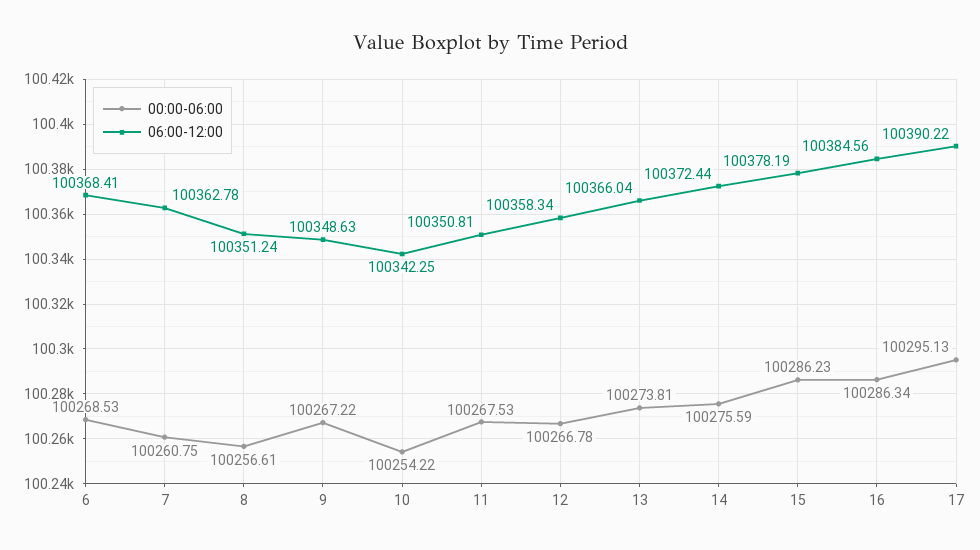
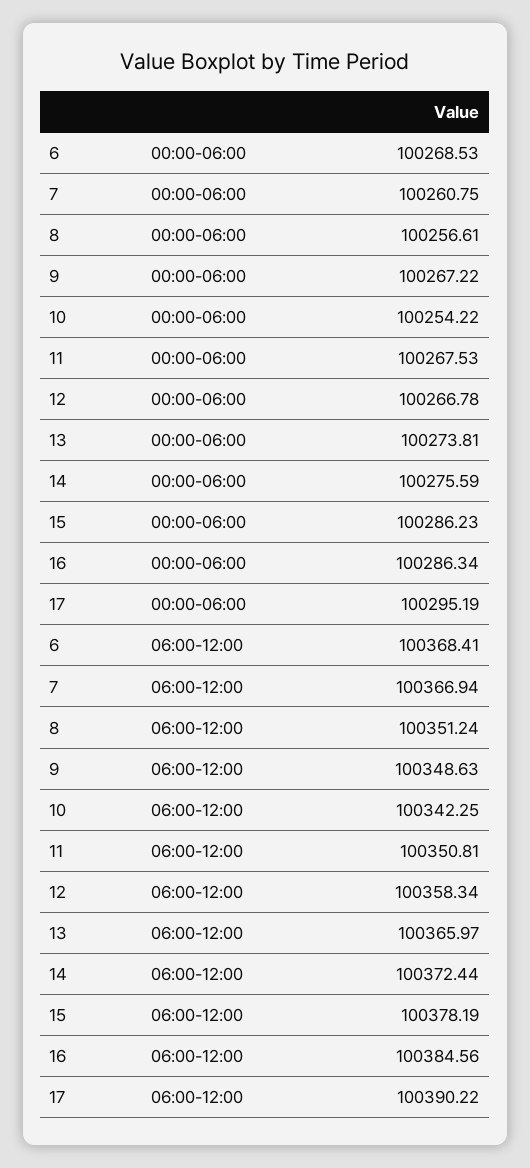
06:00-12:00, 7: 100362.78 -> 100366.94
06:00-12:00, 13: 100366.04 -> 100365.97
00:00-06:00, 17: 100295.13 -> 100295.19

